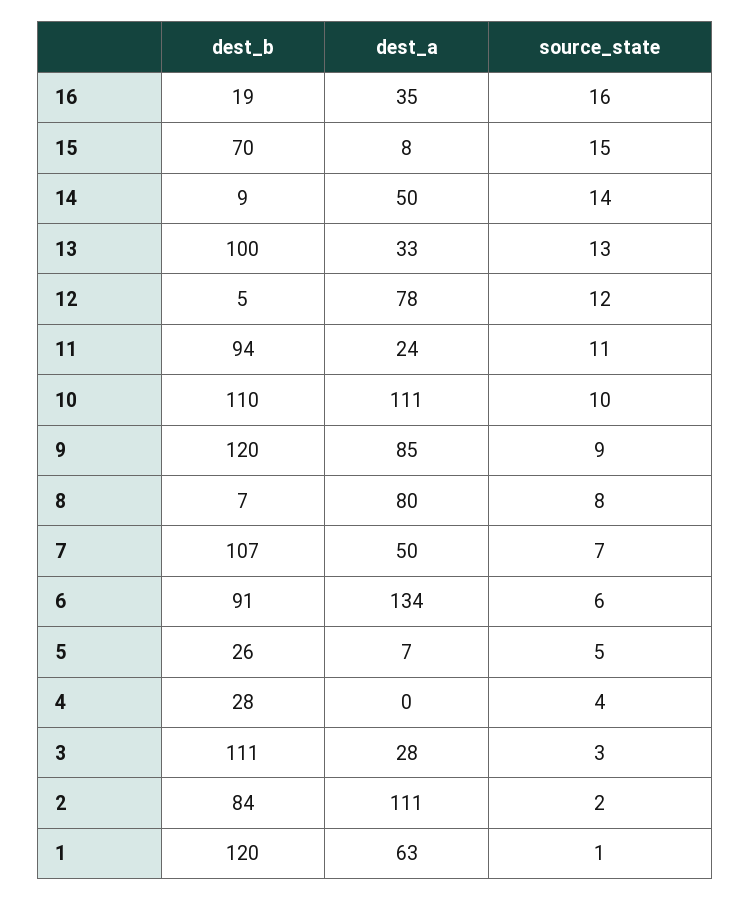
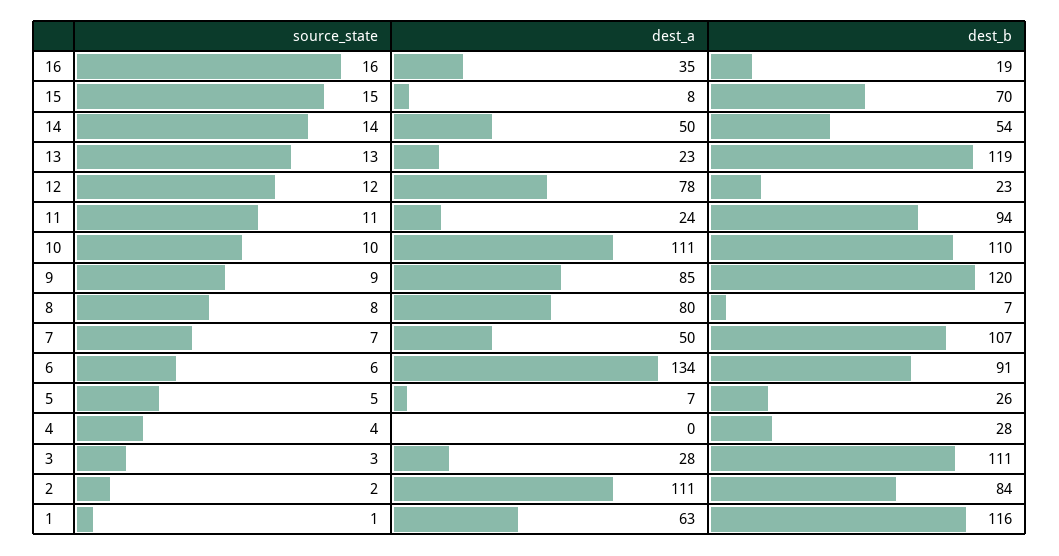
dest_b, 14: 9 -> 54
dest_b, 13: 100 -> 119
dest_a, 13: 33 -> 23
dest_b, 12: 5 -> 23
dest_b, 1: 120 -> 116

